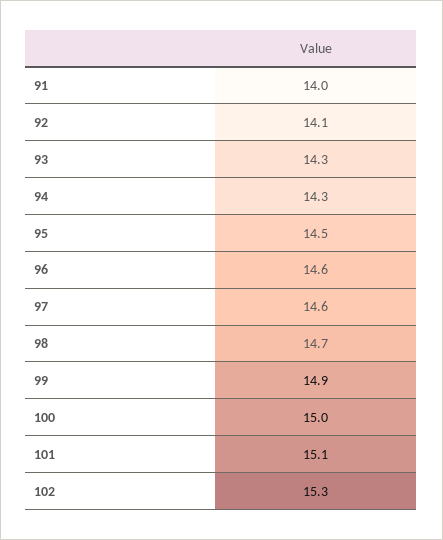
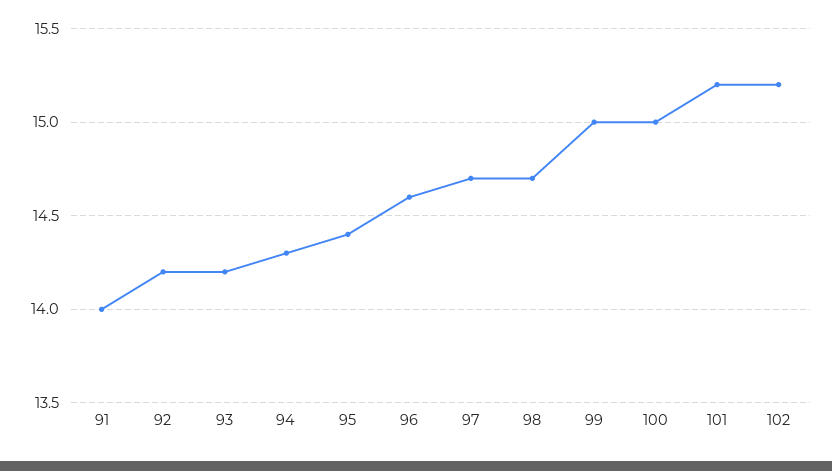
92: 14.1 -> 14.2
93: 14.3 -> 14.2
95: 14.5 -> 14.4
97: 14.6 -> 14.7
99: 14.9 -> 15
101: 15.1 -> 15.2
102: 15.3 -> 15.2

